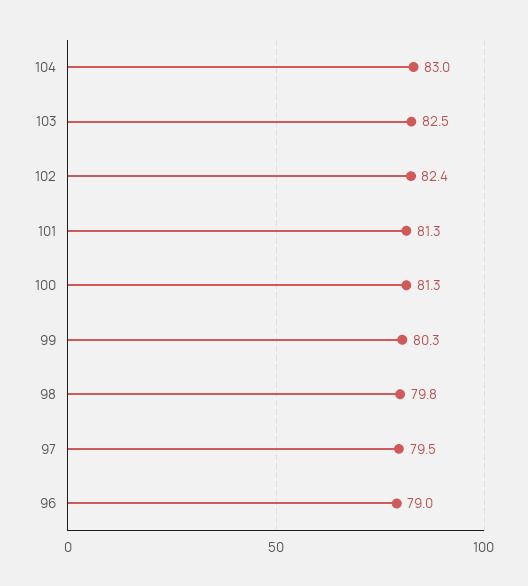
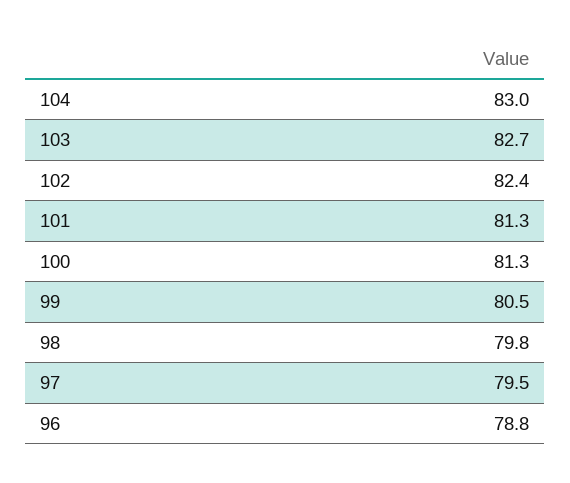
103: 82.5 -> 82.7
99: 80.3 -> 80.5
96: 79 -> 78.8

